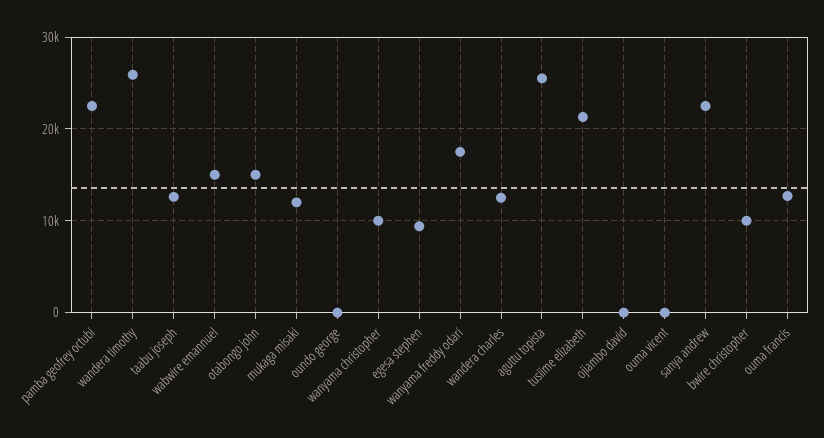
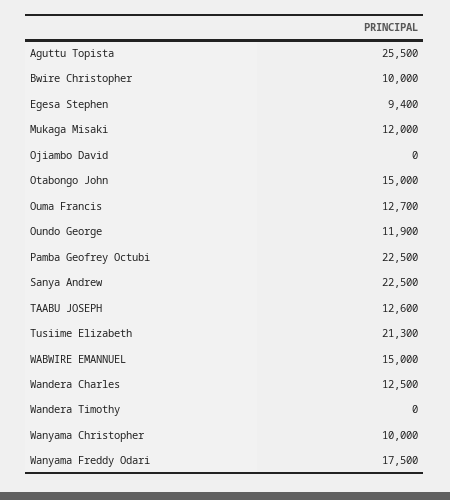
wandera timothy: 26000 -> 0
oundo george: 0 -> 11900
ouma vicent: 0 -> none

